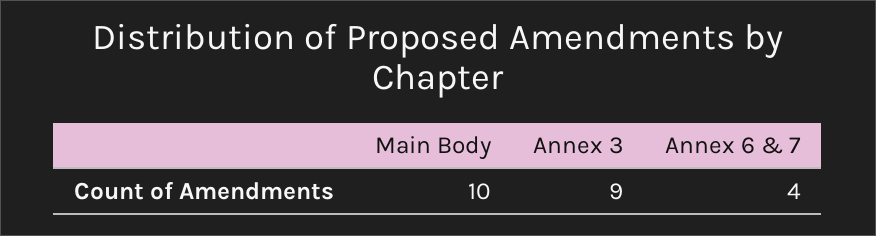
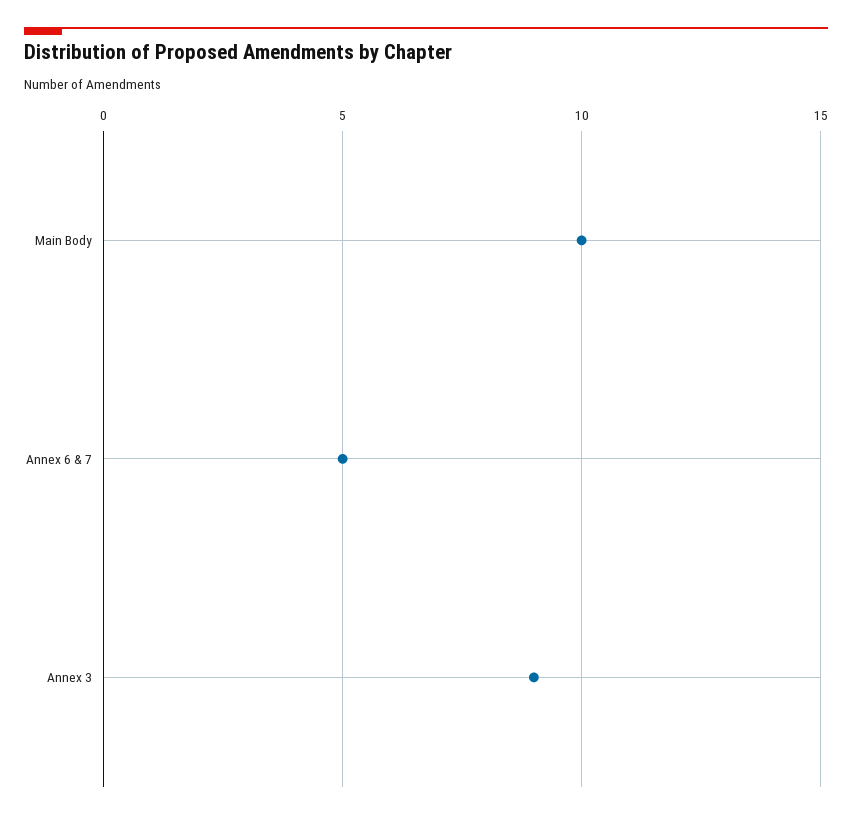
Annex 6 & 7: 4 -> 5

